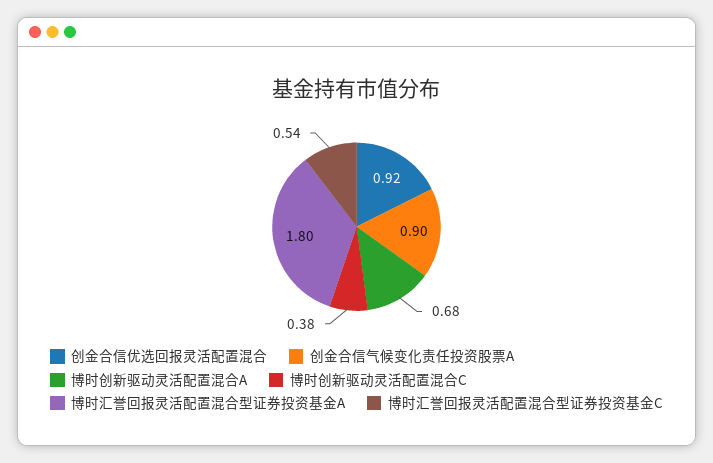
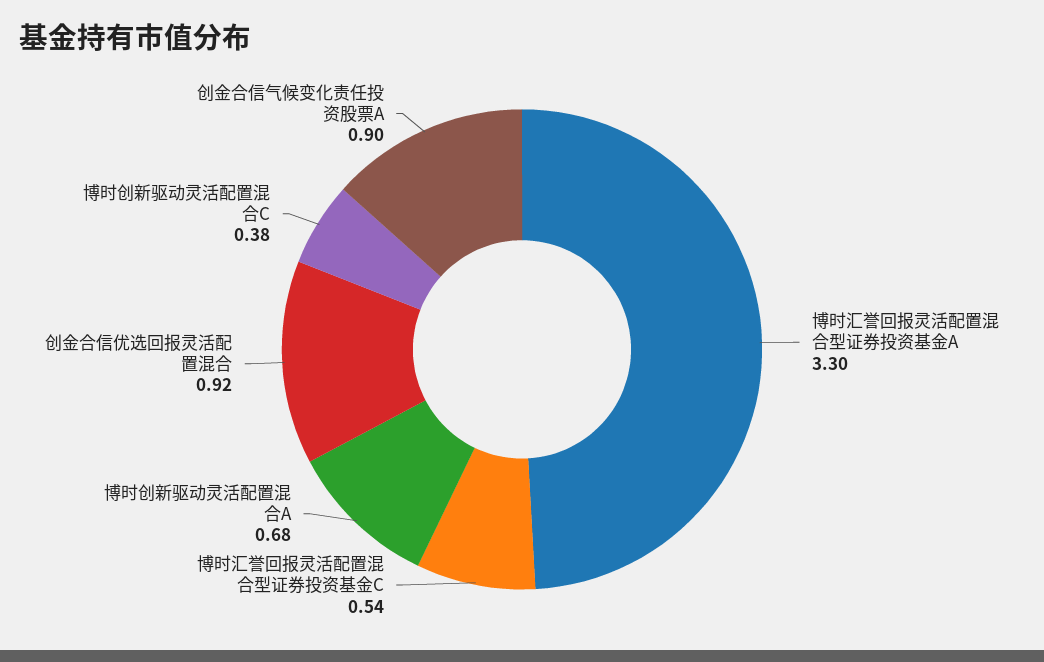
博时汇誉回报灵活配置混合型证券投资基金A: 1.8 -> 3.3

